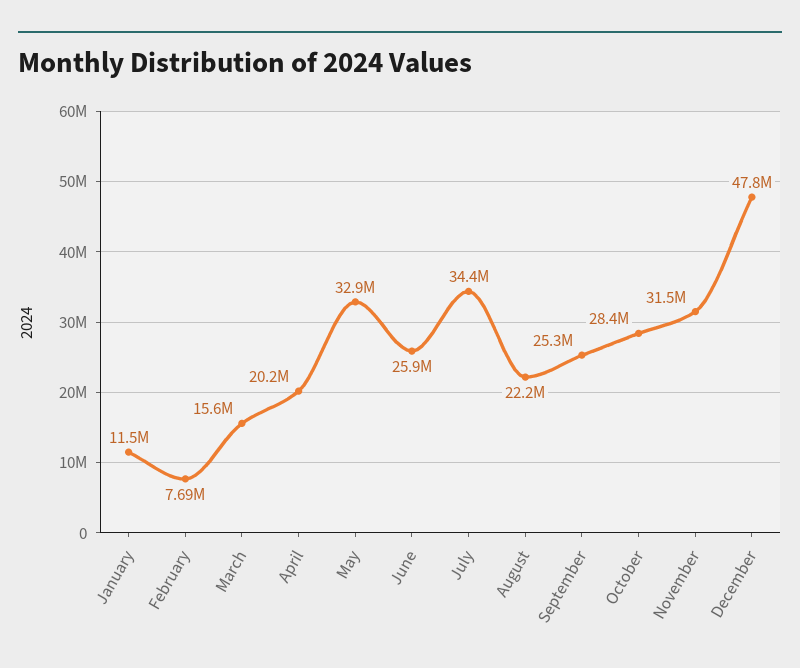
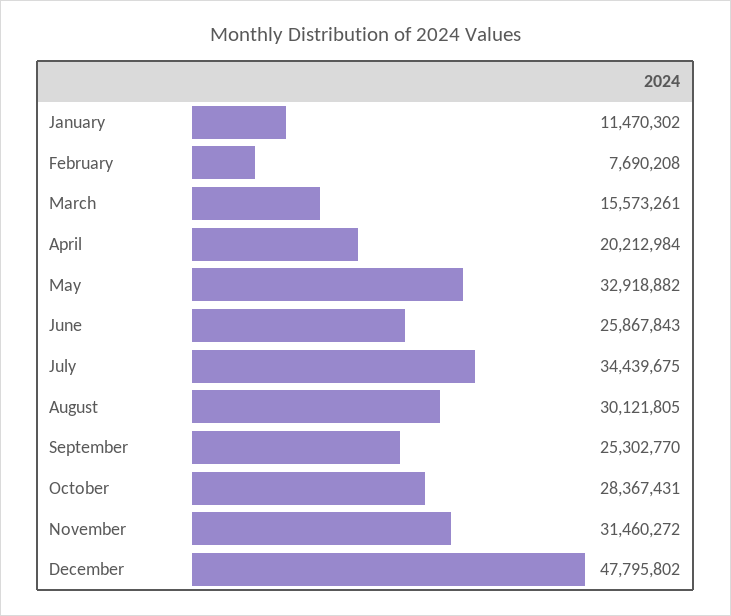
August: 22200000 -> 30121805

